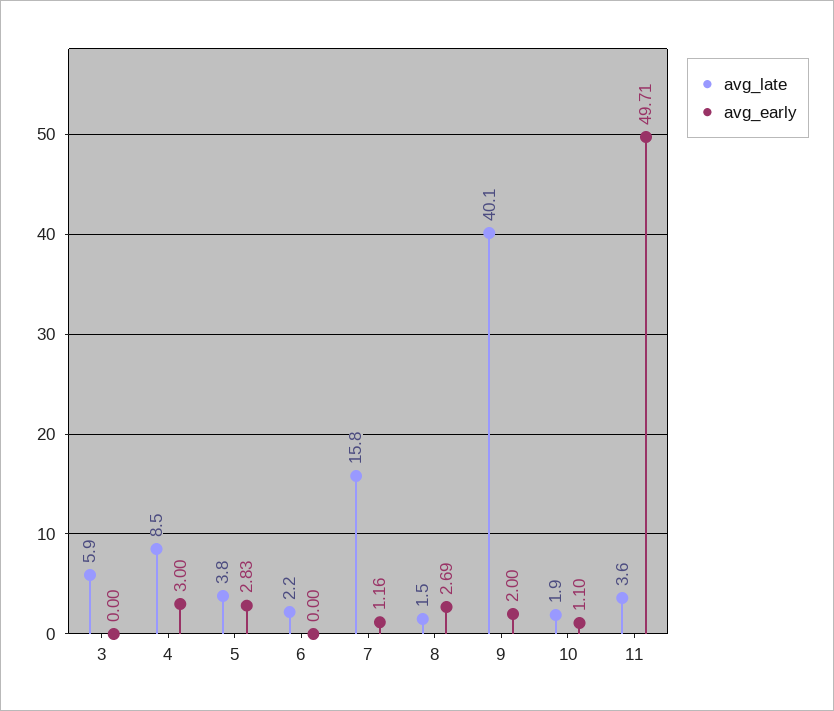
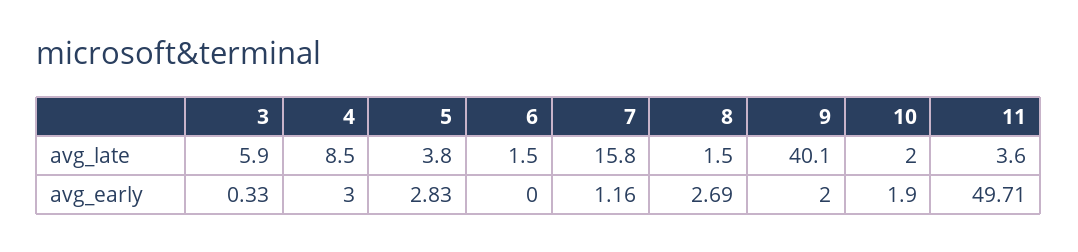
avg_early, 3: 0 -> 0.33
avg_late, 6: 2.2 -> 1.5
avg_late, 10: 1.9 -> 2
avg_early, 10: 1.1 -> 1.9

